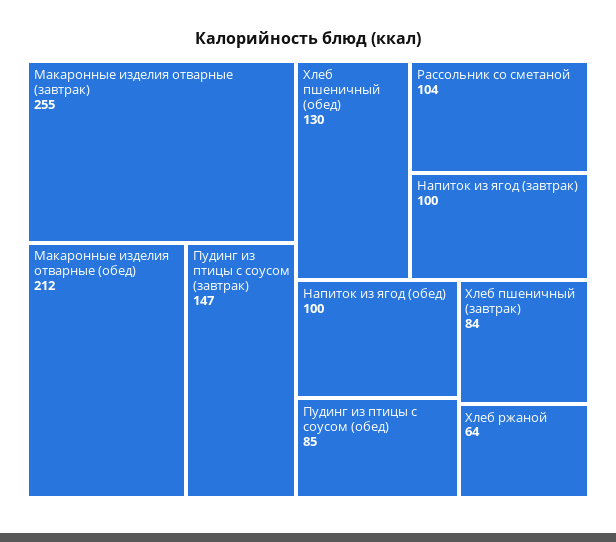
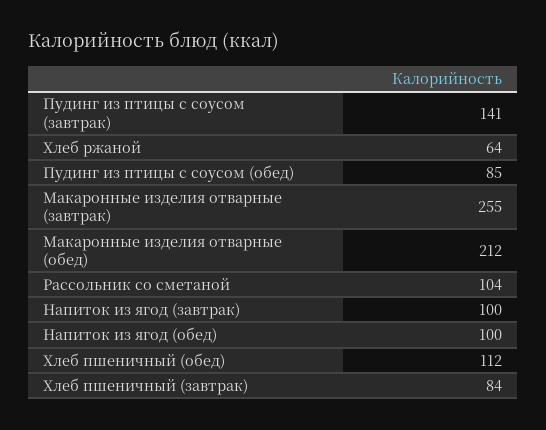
Пудинг из птицы с соусом (завтрак): 147 -> 141
Хлеб пшеничный (обед): 130 -> 112

